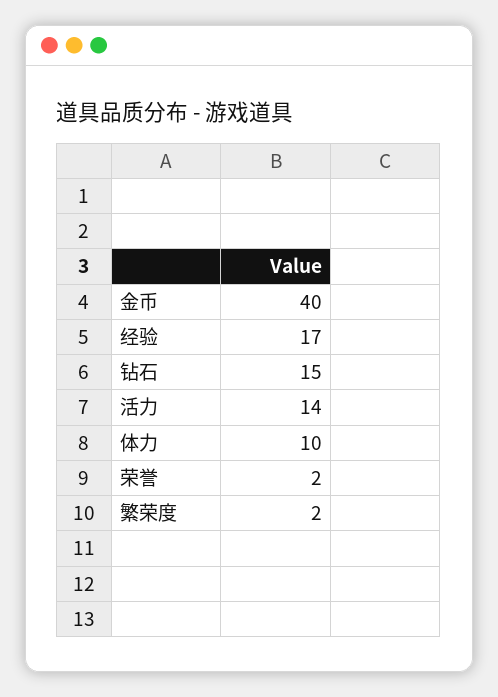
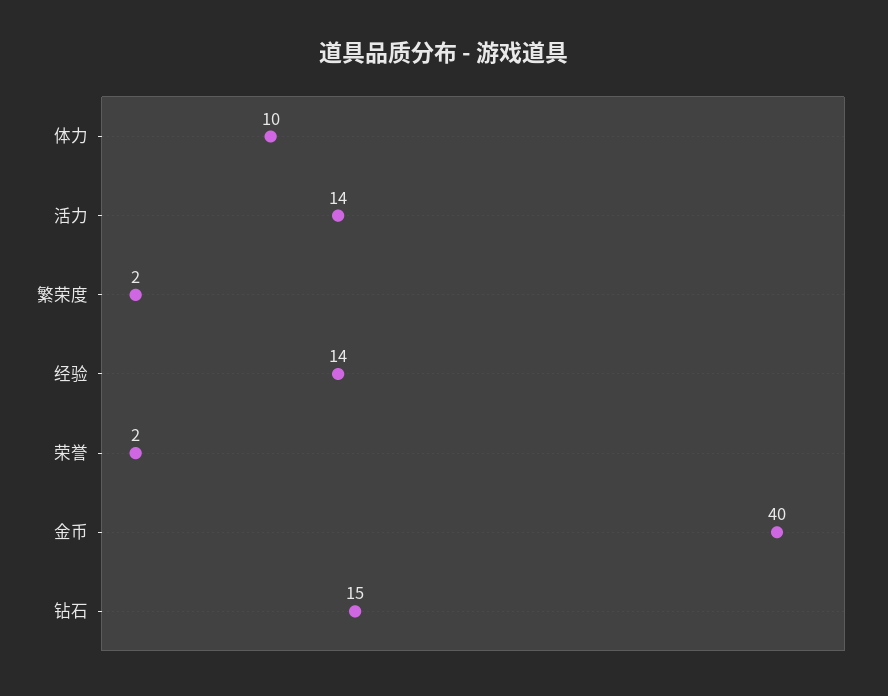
经验: 17 -> 14

